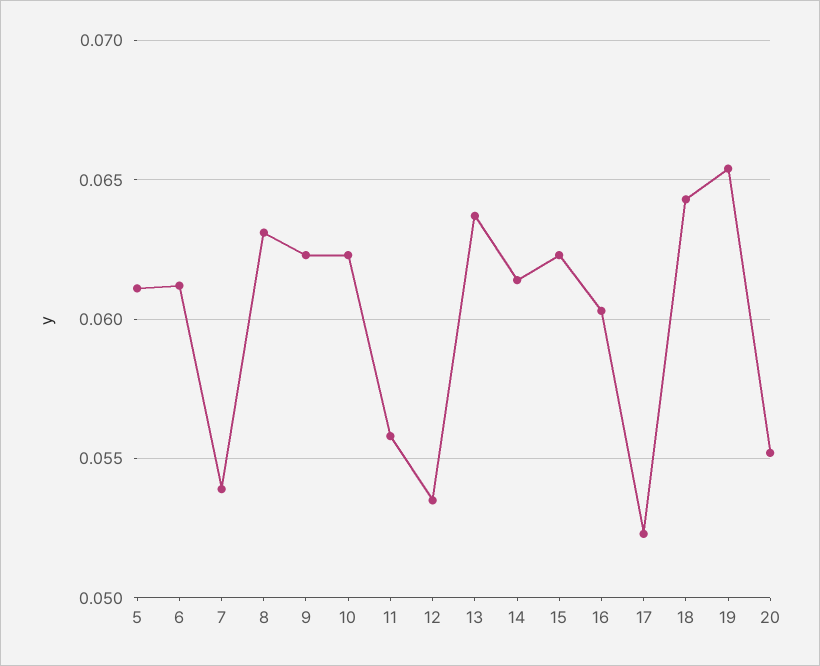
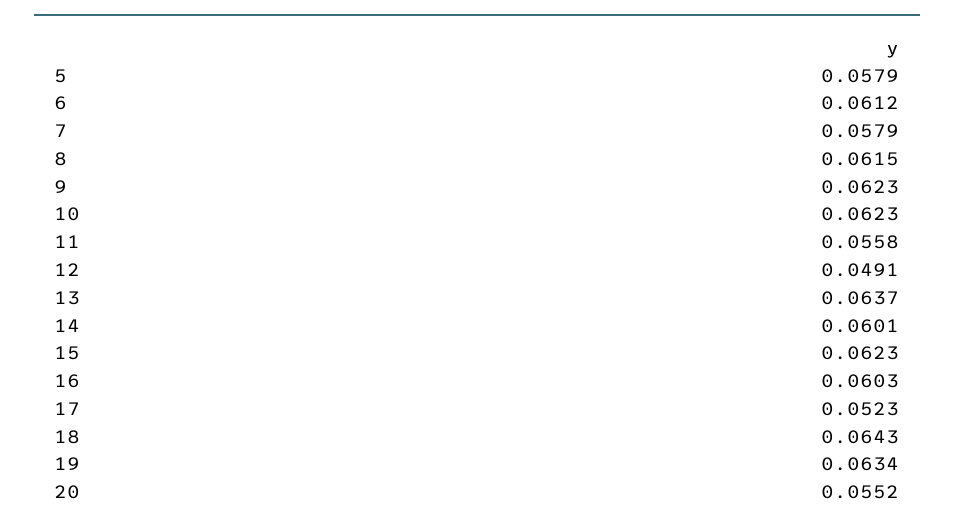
5: 0.061 -> 0.0579
7: 0.054 -> 0.0579
8: 0.063 -> 0.0615
12: 0.0535 -> 0.0491
14: 0.0615 -> 0.0601
19: 0.0655 -> 0.0634

